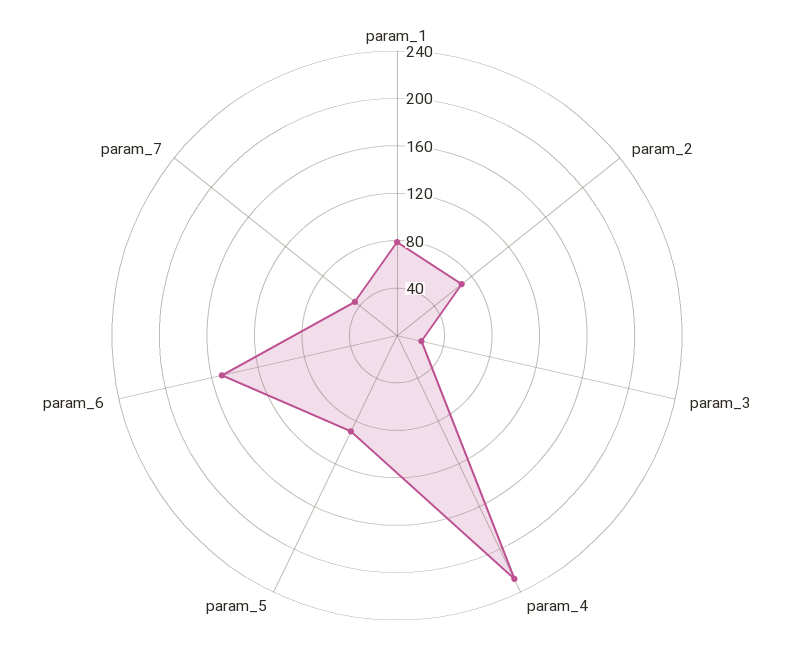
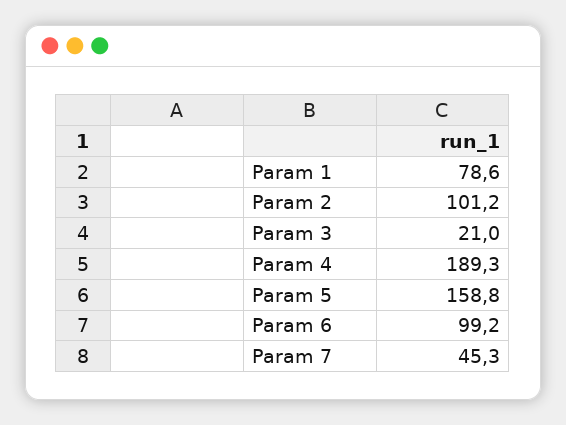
param_2: 70 -> 101.2
param_4: 230 -> 189.3
param_5: 90 -> 158.8
param_6: 150 -> 99.2

